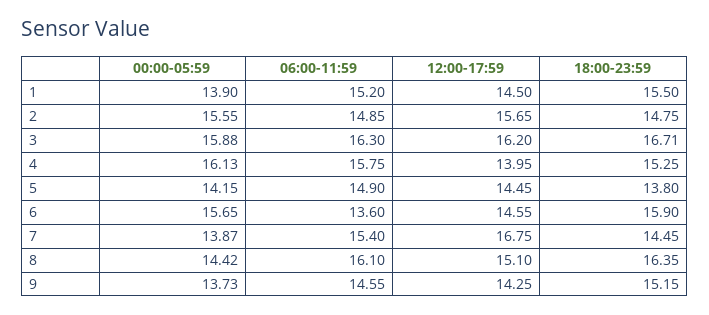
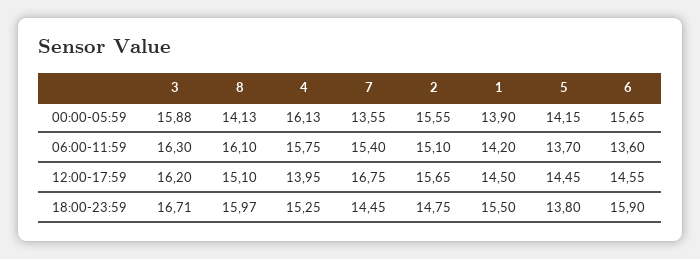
06:00-11:59, 1: 15.2 -> 14.2
06:00-11:59, 2: 14.85 -> 15.1
06:00-11:59, 5: 14.9 -> 13.7
00:00-05:59, 7: 13.87 -> 13.55
00:00-05:59, 8: 14.42 -> 14.13
18:00-23:59, 8: 16.35 -> 15.97
00:00-05:59, 9: 13.73 -> none
06:00-11:59, 9: 14.55 -> none
12:00-17:59, 9: 14.25 -> none
18:00-23:59, 9: 15.15 -> none

